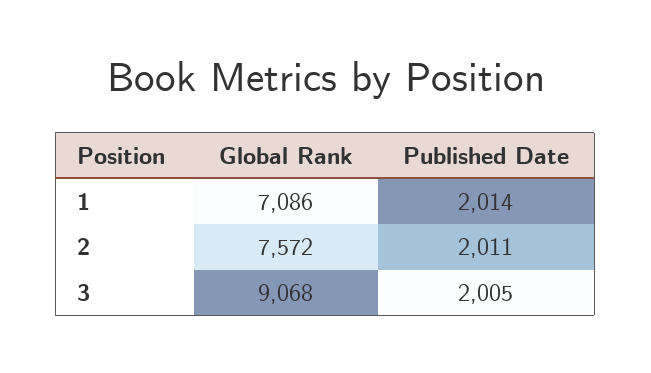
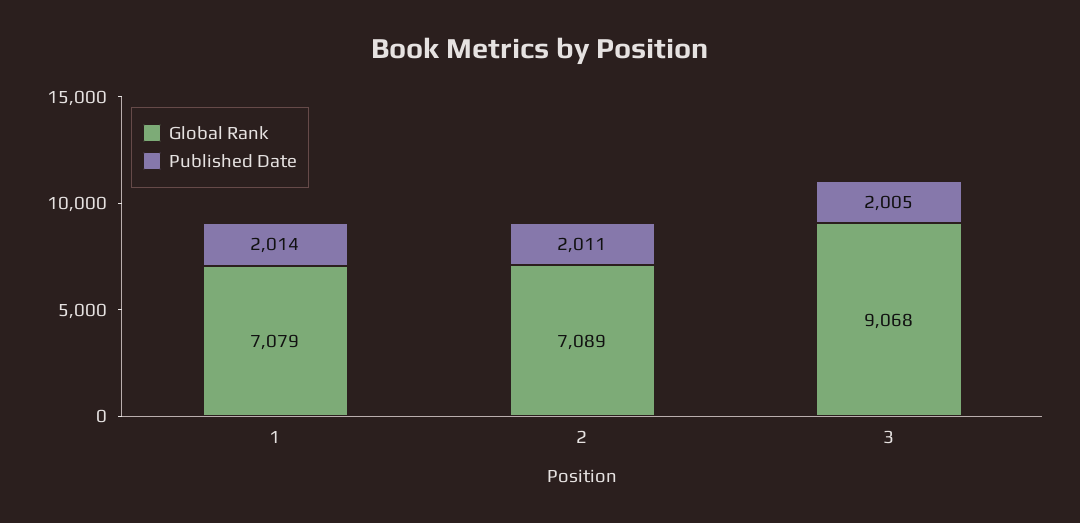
Global Rank, 1: 7086 -> 7079
Global Rank, 2: 7572 -> 7089

